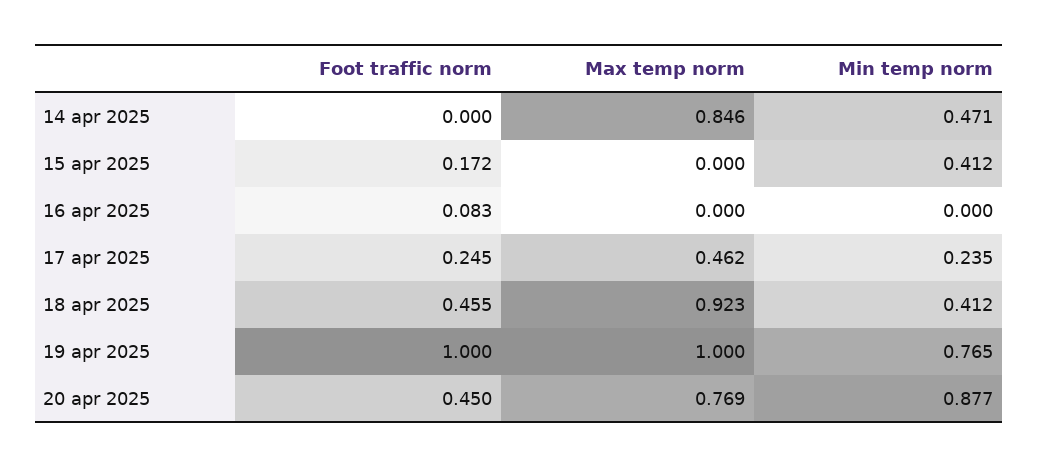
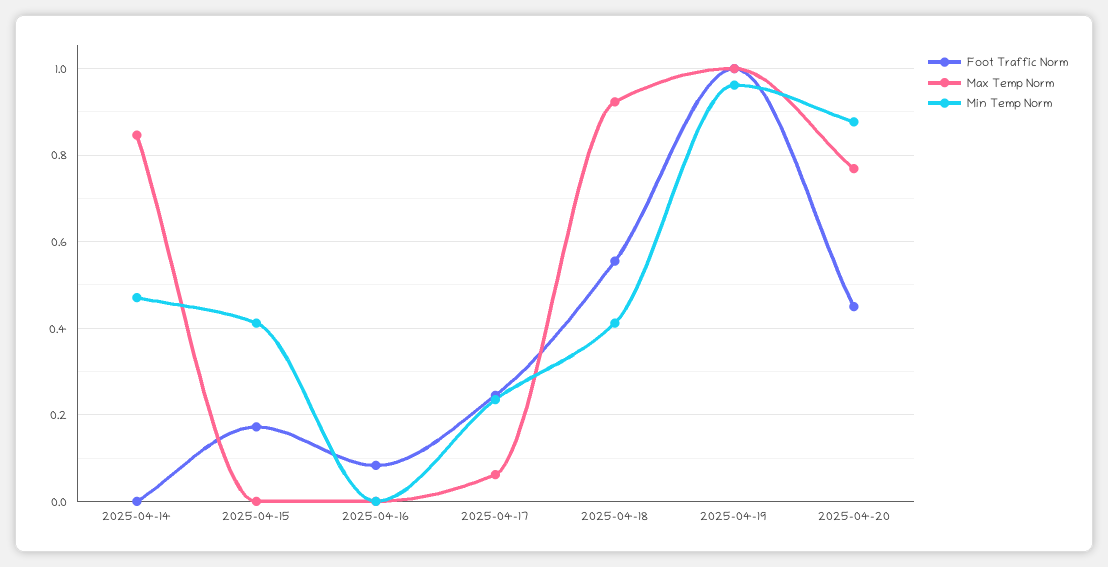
Max temp norm, 17 apr 2025: 0.462 -> 0.06
Foot traffic norm, 18 apr 2025: 0.455 -> 0.56
Min temp norm, 19 apr 2025: 0.765 -> 0.96

